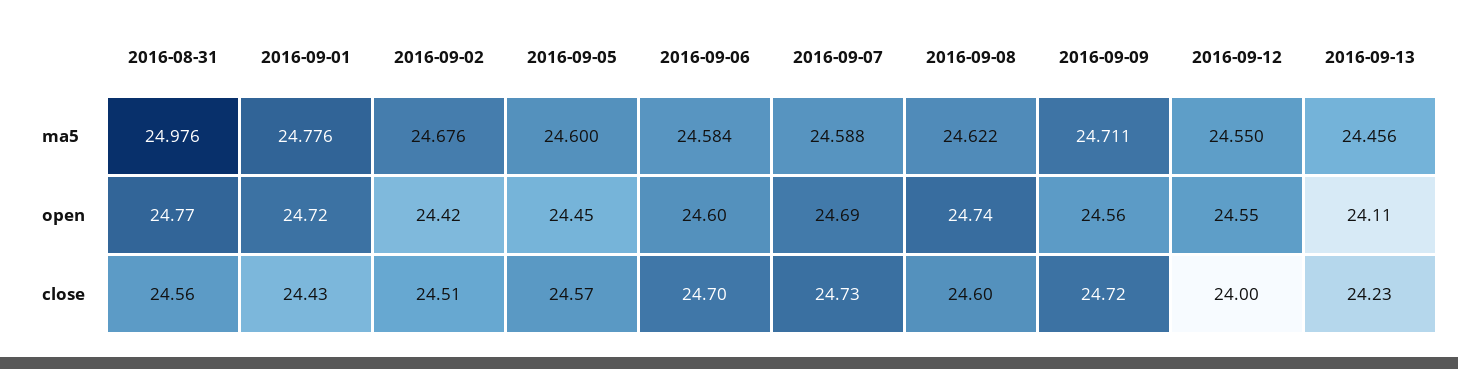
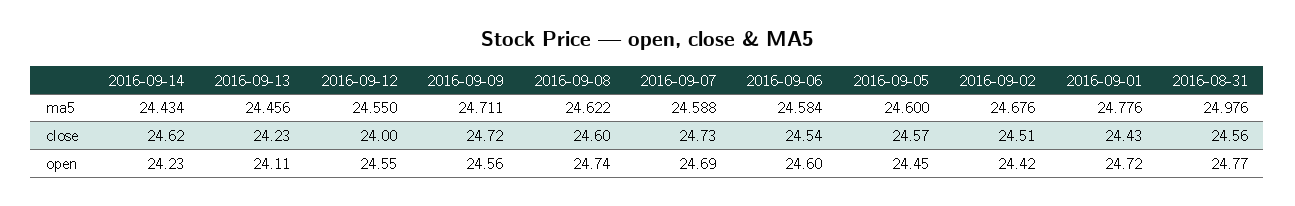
2016-09-06, close: 24.7 -> 24.54
2016-09-14, ma5: none -> 24.434
2016-09-14, close: none -> 24.62
2016-09-14, open: none -> 24.23

